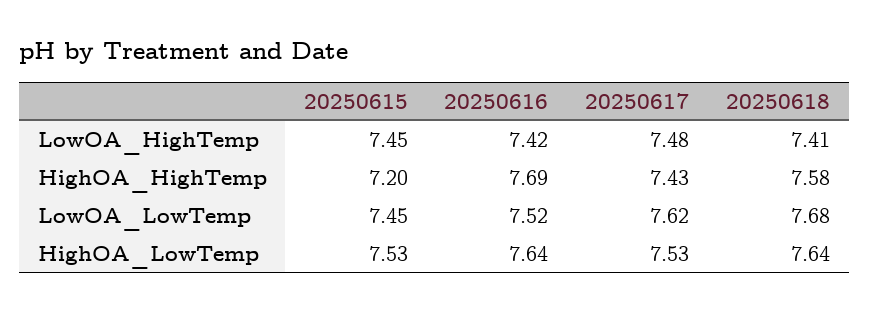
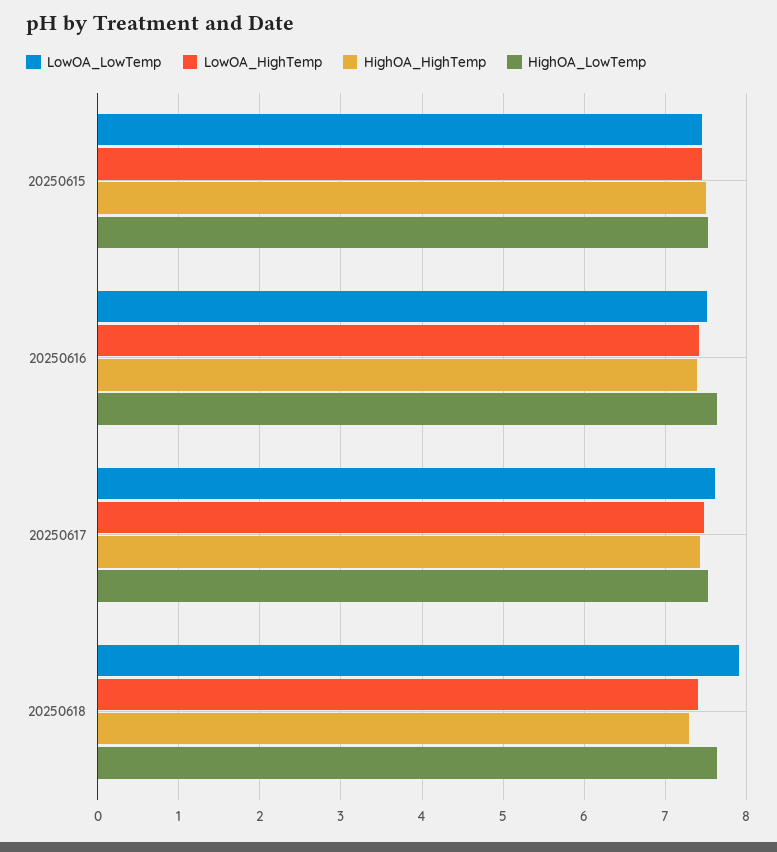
HighOA_HighTemp, 20250615: 7.2 -> 7.5
HighOA_HighTemp, 20250616: 7.69 -> 7.4
HighOA_HighTemp, 20250618: 7.58 -> 7.3
LowOA_LowTemp, 20250618: 7.68 -> 7.9

